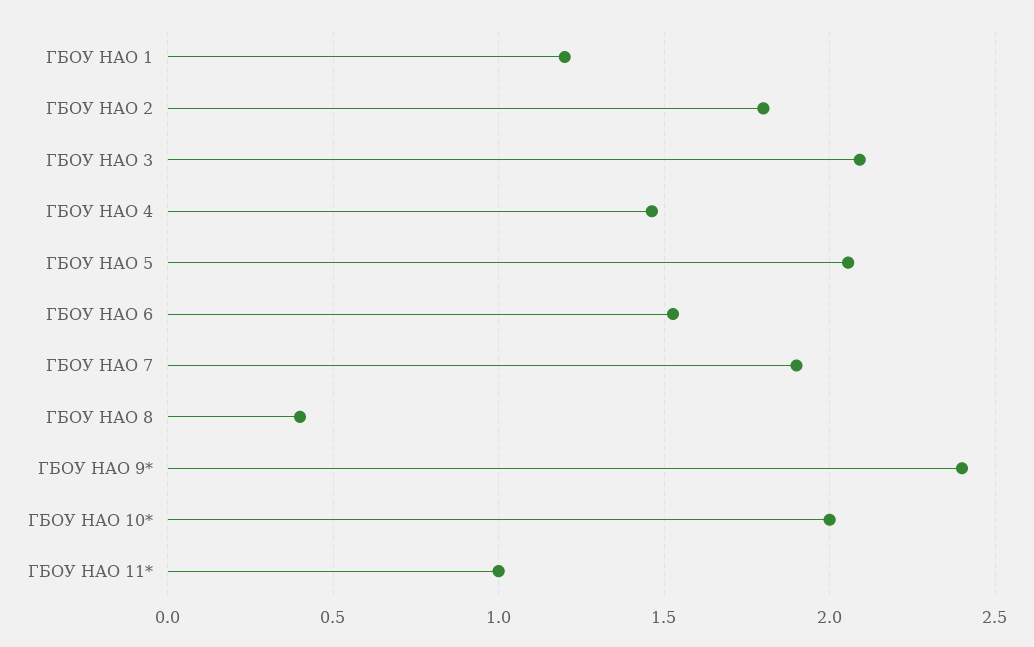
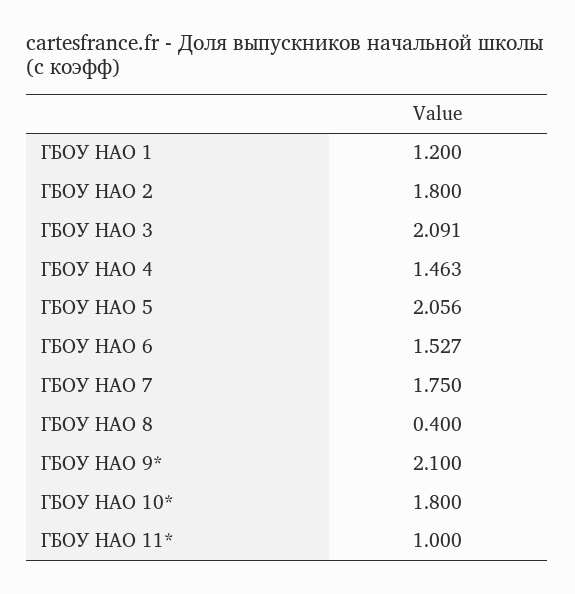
ГБОУ НАО 7: 1.9 -> 1.75
ГБОУ НАО 9*: 2.4 -> 2.1
ГБОУ НАО 10*: 2 -> 1.8

